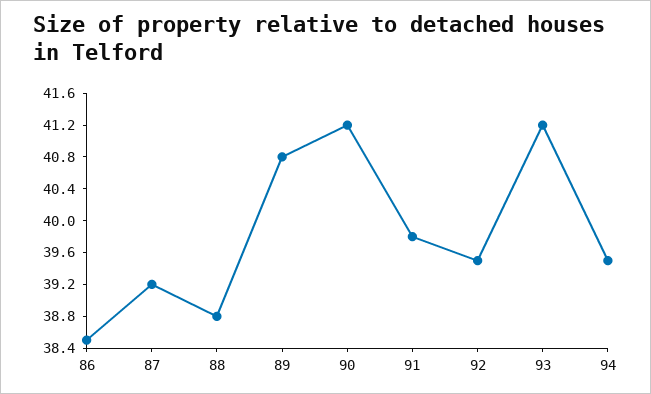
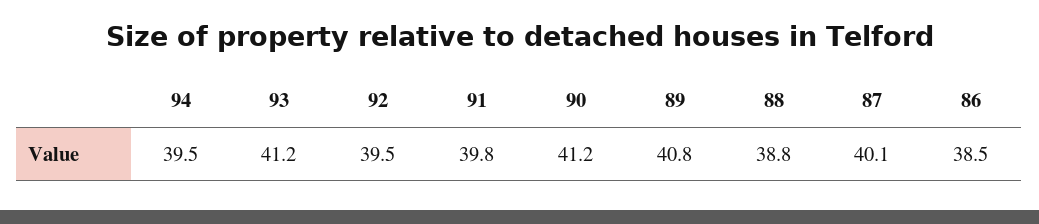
87: 39.2 -> 40.1

